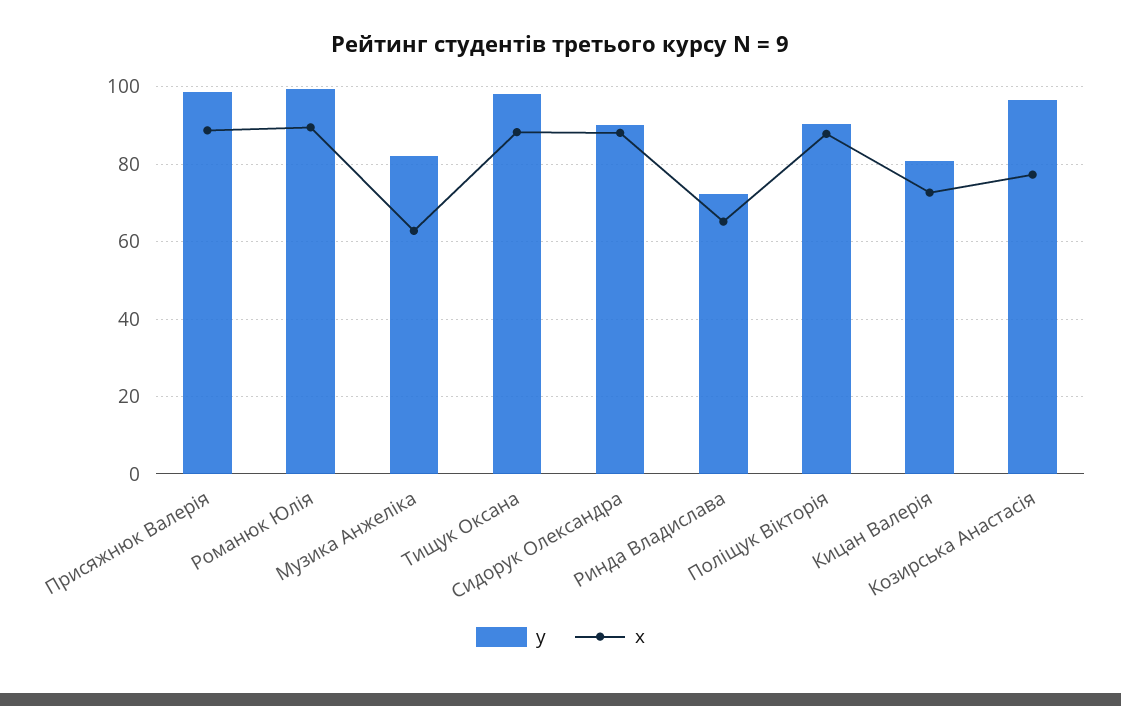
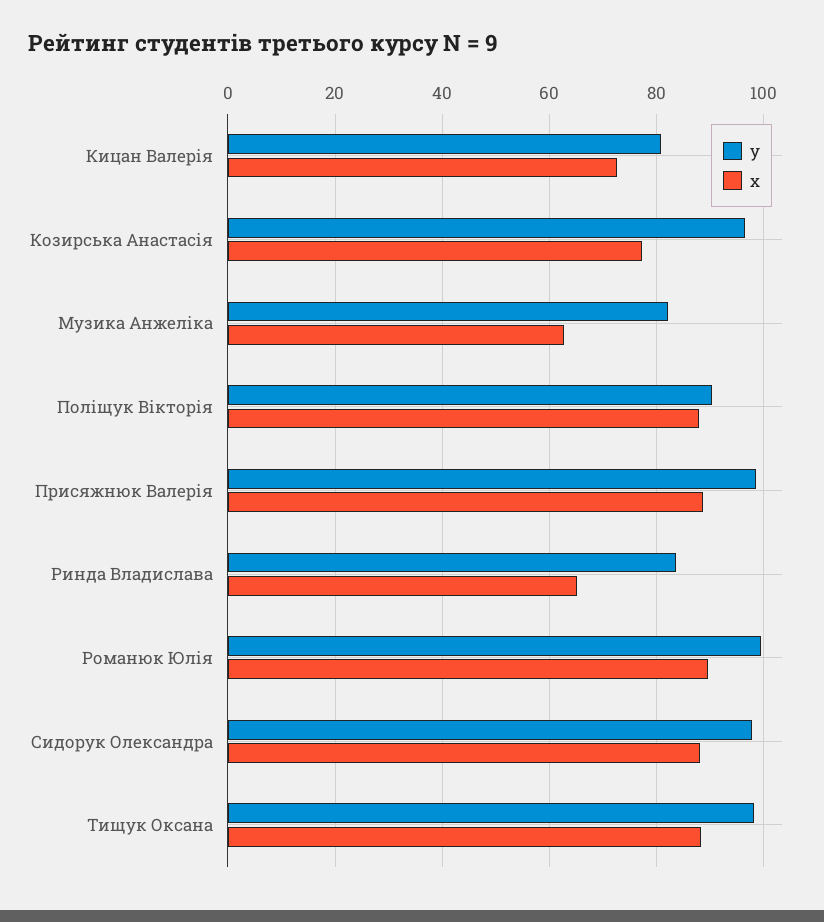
y, Сидорук Олександра: 90 -> 98
y, Ринда Владислава: 72 -> 84

